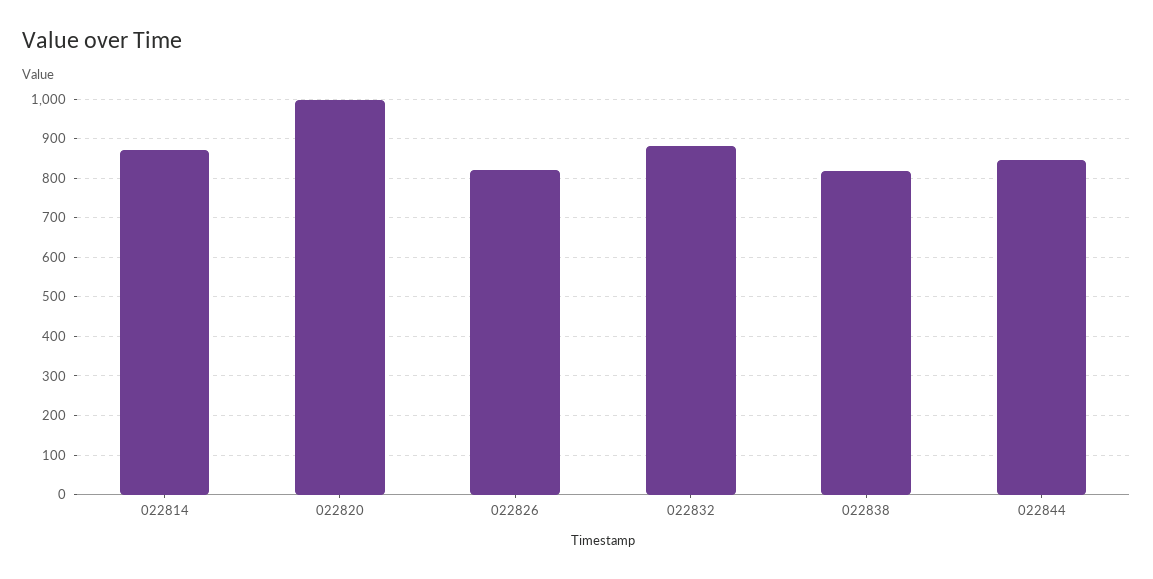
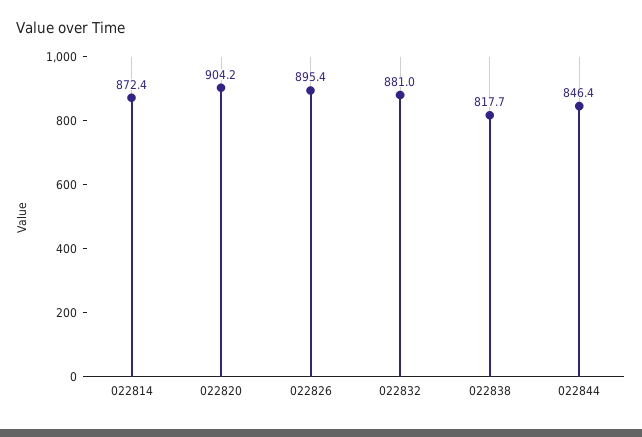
022820: 1000 -> 904.2
022826: 820 -> 895.4

